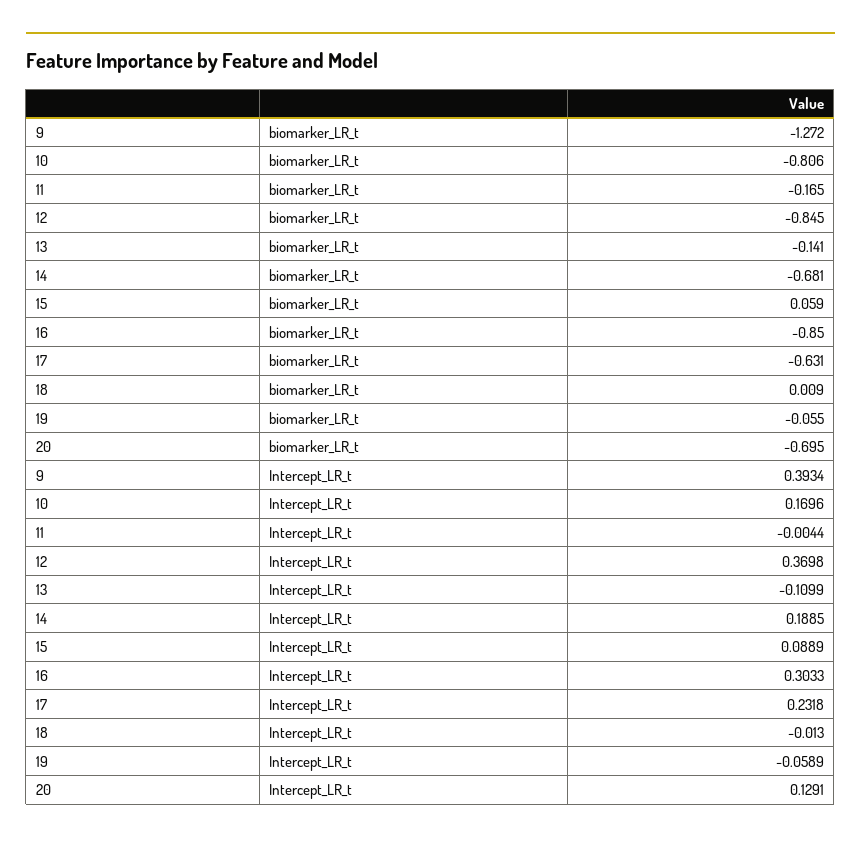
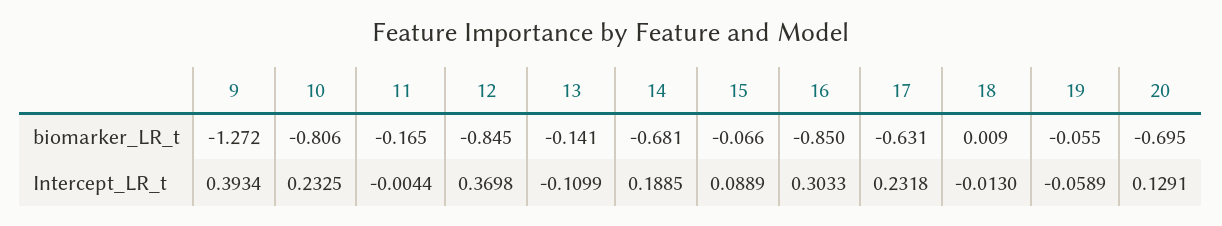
15, biomarker_LR_t: 0.059 -> -0.066
10, Intercept_LR_t: 0.1696 -> 0.2325

